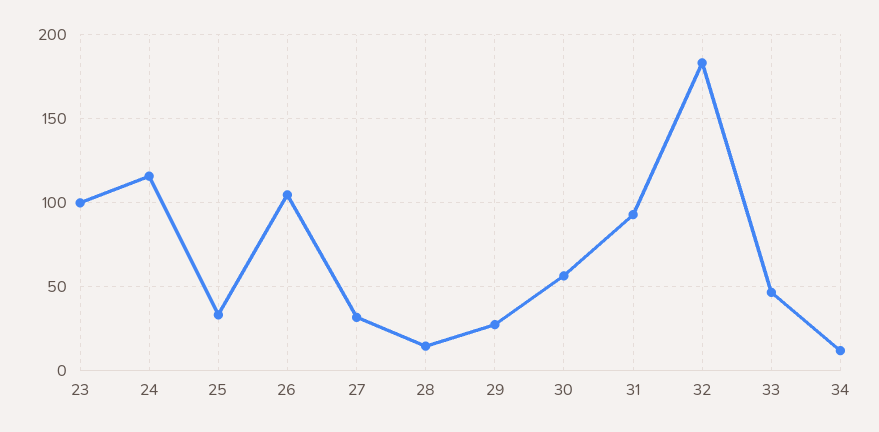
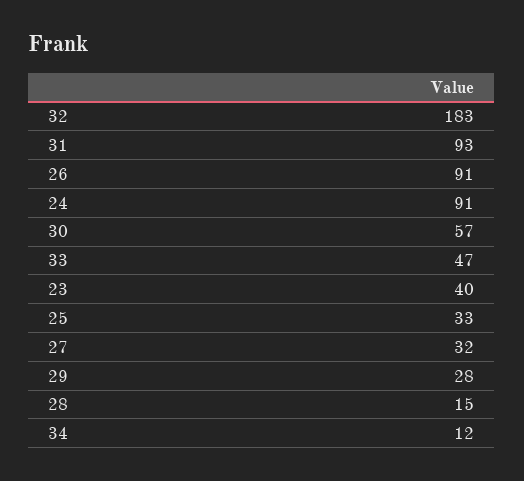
23: 100 -> 40
24: 115 -> 91
26: 105 -> 91

